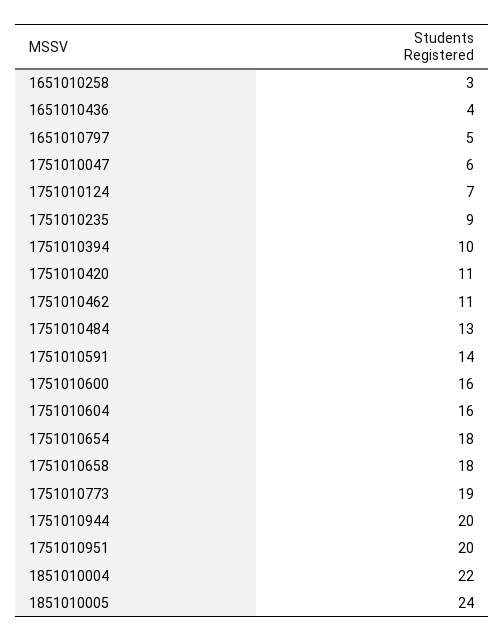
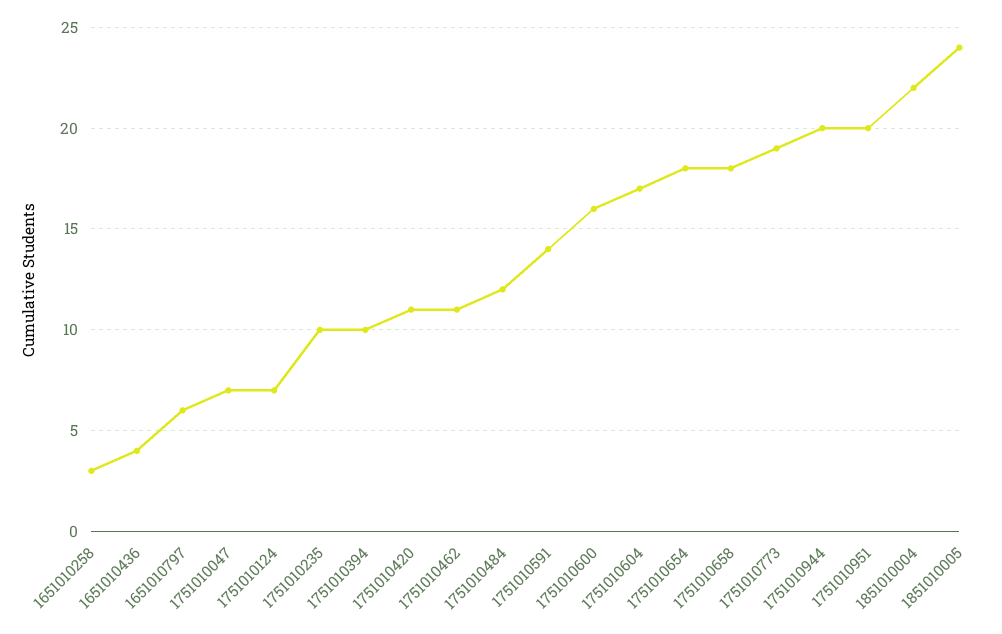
1651010797: 5 -> 6
1751010047: 6 -> 7
1751010235: 9 -> 10
1751010484: 13 -> 12
1751010604: 16 -> 17

